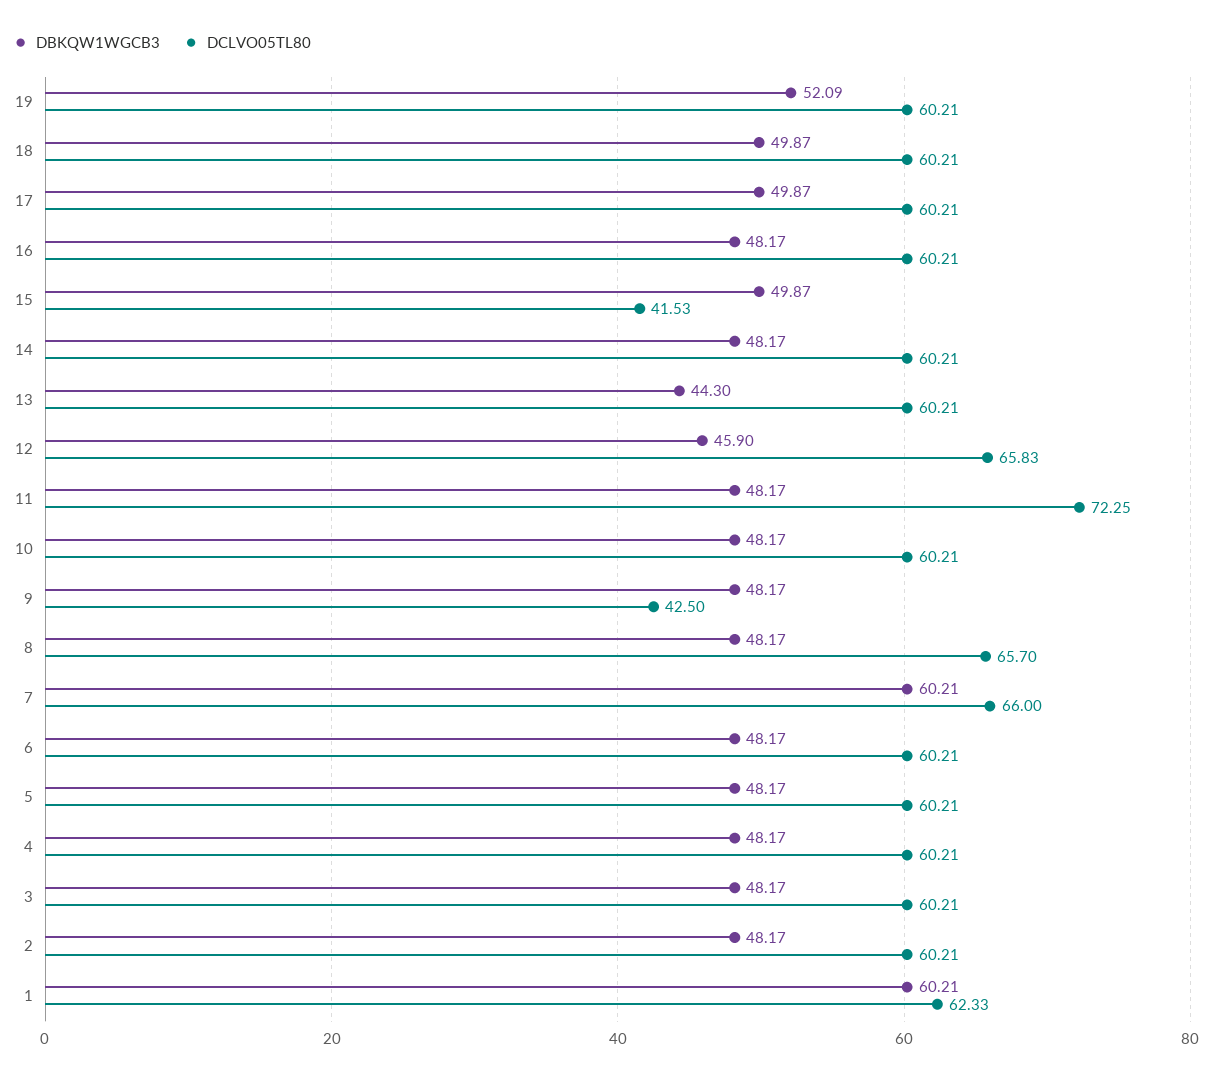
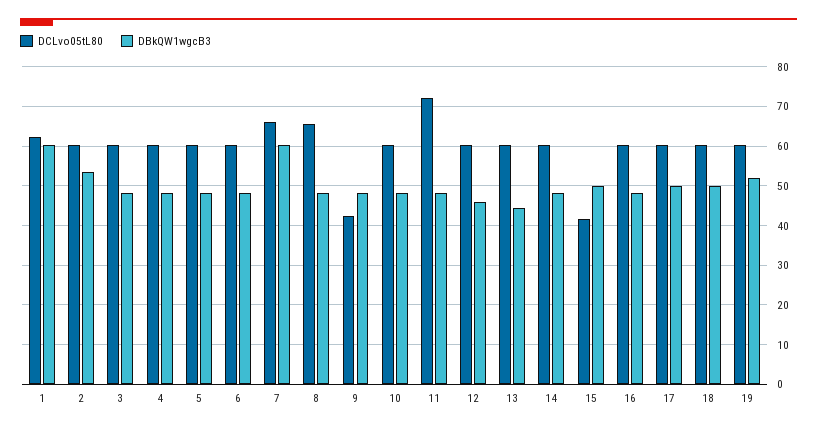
DCLVO05TL80, 12: 65.83 -> 60
DBKQW1WGCB3, 2: 48.17 -> 54

